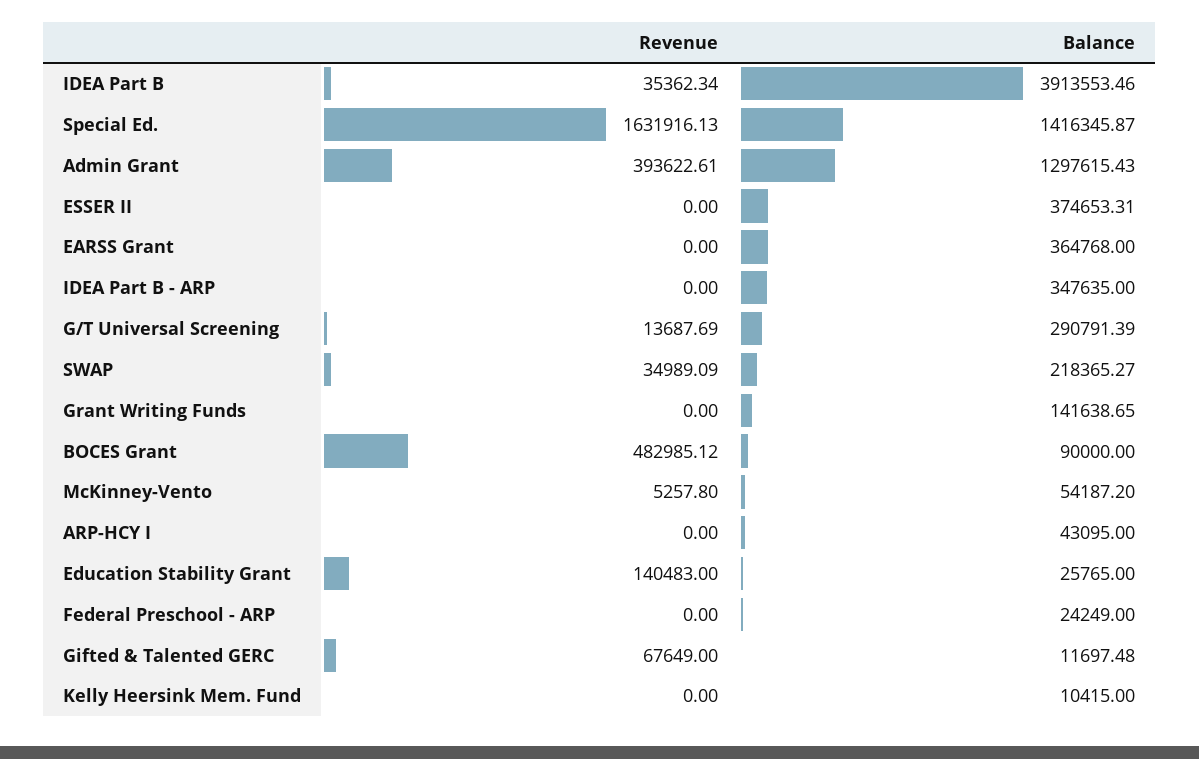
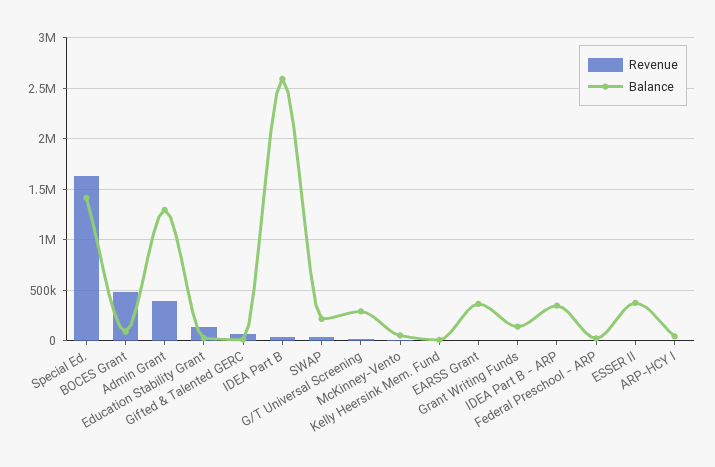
Balance, IDEA Part B: 3913553.46 -> 2600000

